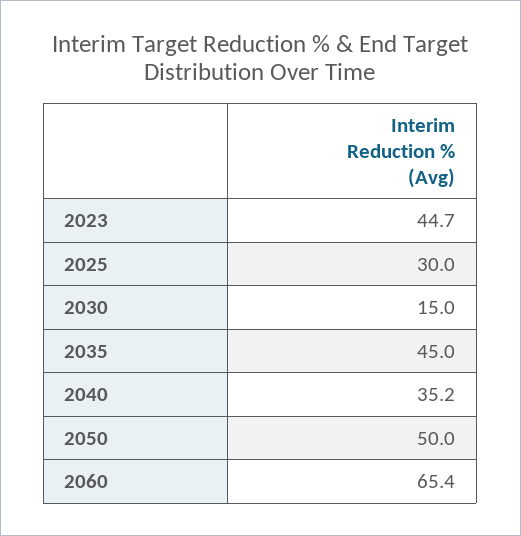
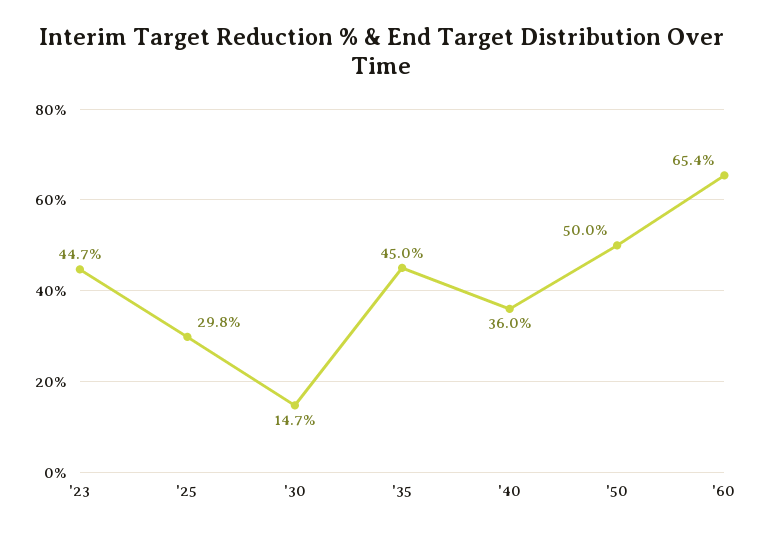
2025: 30 -> 29.8
2030: 15 -> 14.7
2040: 35.2 -> 36

